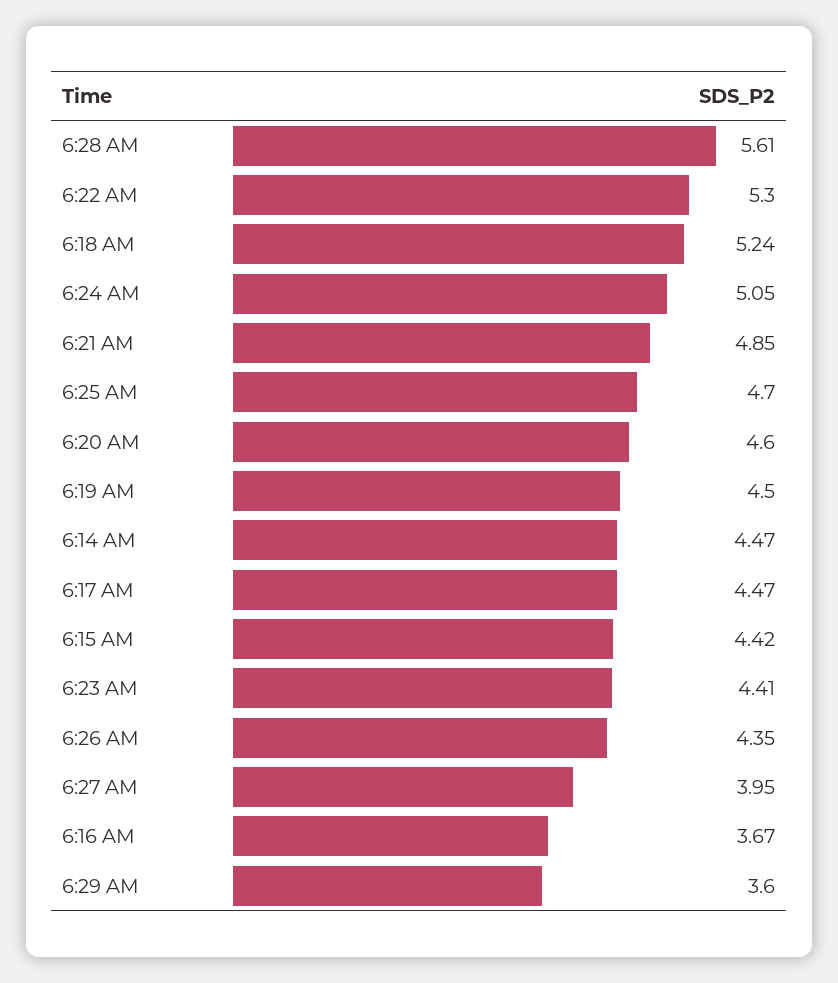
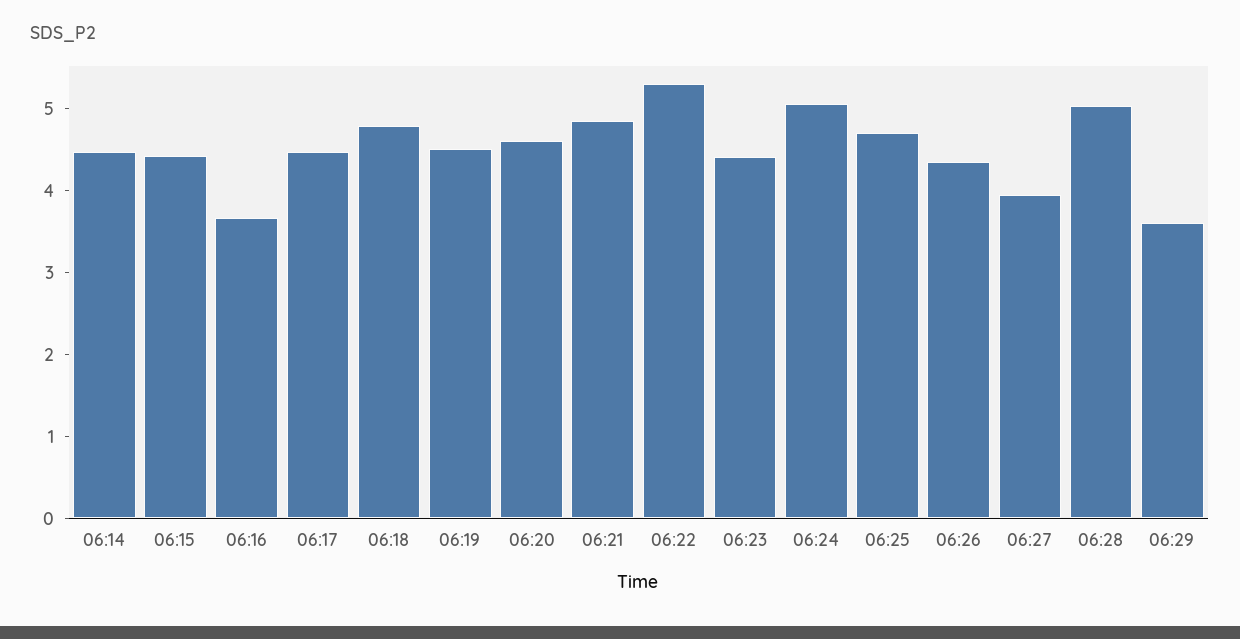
6:28 AM: 5.61 -> 5
6:18 AM: 5.24 -> 4.8

